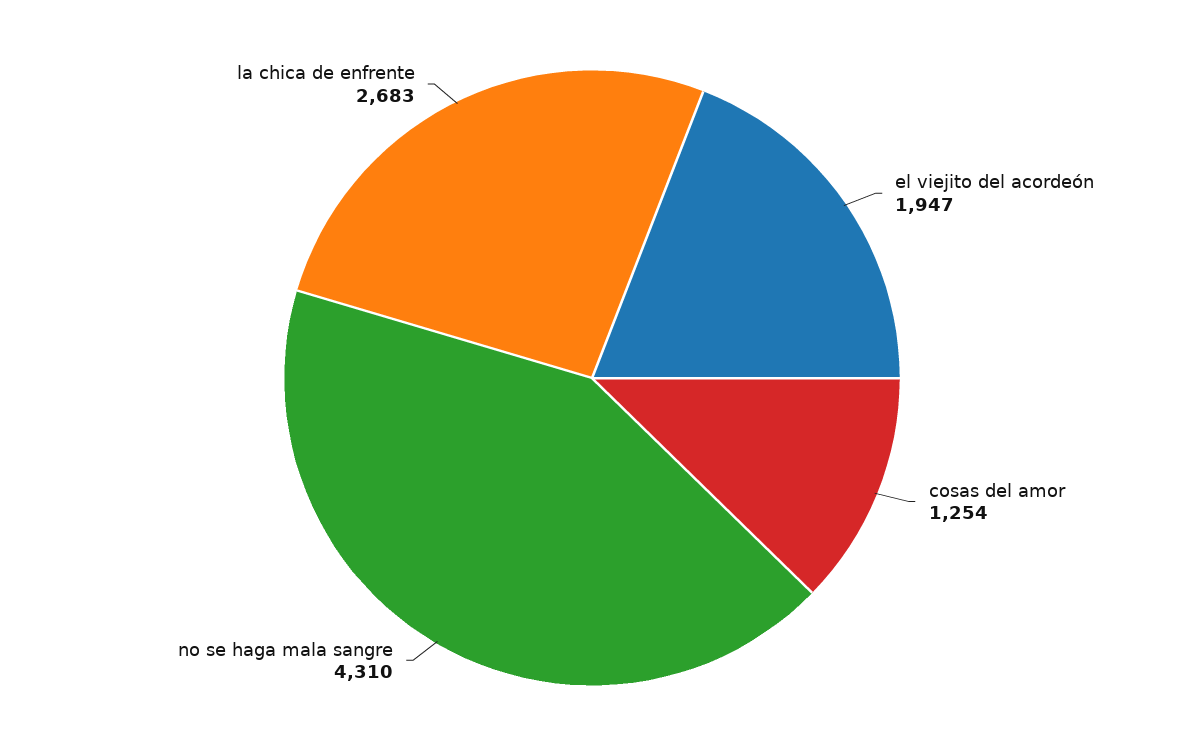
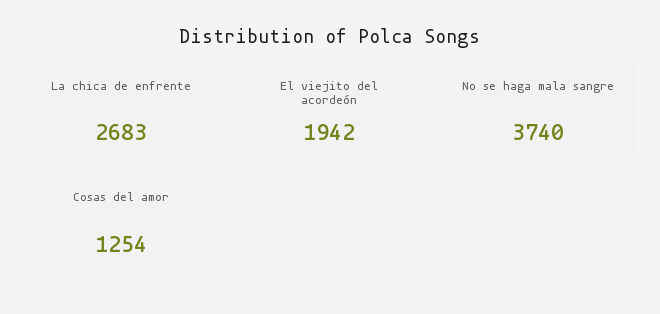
el viejito del acordeón: 1947 -> 1942
no se haga mala sangre: 4310 -> 3740

